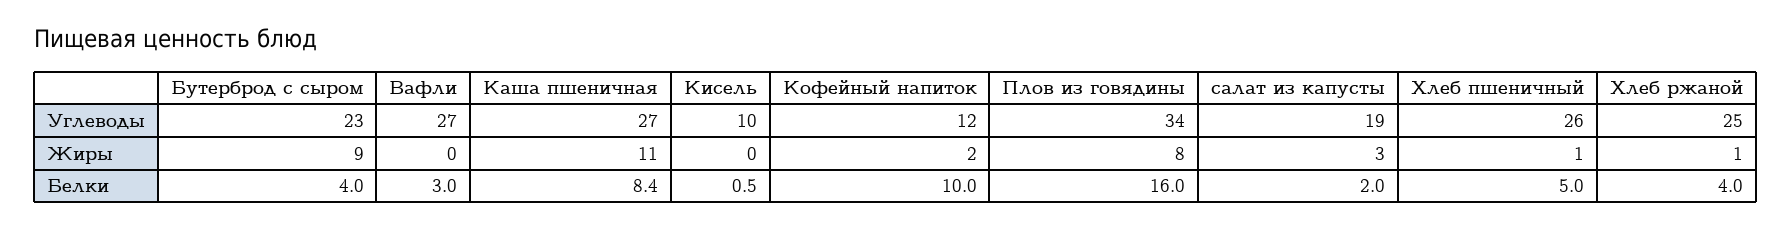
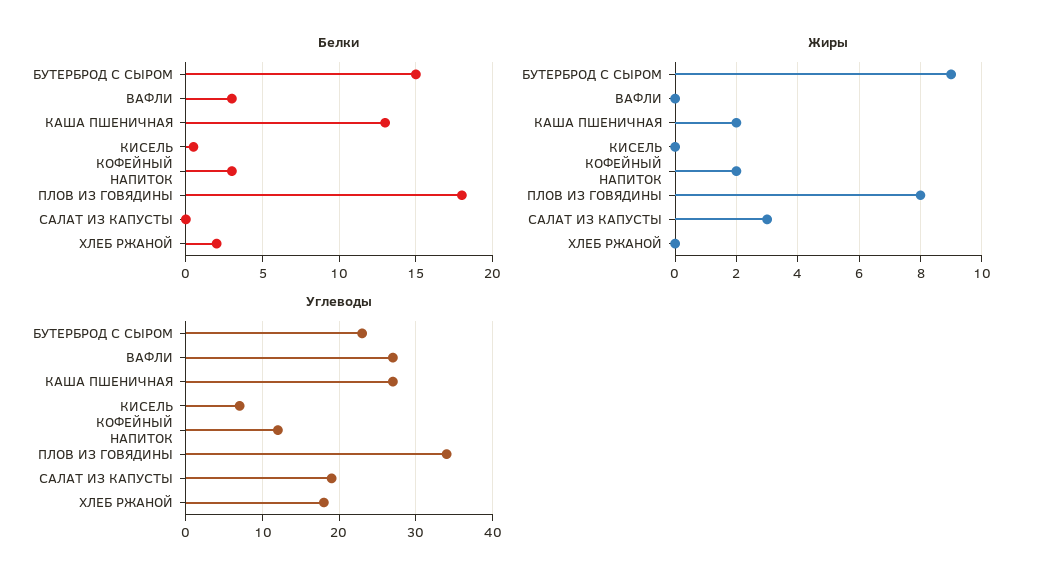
Углеводы, Кисель: 10 -> 7
Углеводы, Хлеб пшеничный: 26 -> none
Углеводы, Хлеб ржаной: 25 -> 18
Жиры, Каша пшеничная: 11 -> 2
Жиры, Хлеб пшеничный: 1 -> none
Жиры, Хлеб ржаной: 1 -> 0
Белки, Бутерброд с сыром: 4 -> 15
Белки, Каша пшеничная: 8.4 -> 13
Белки, Кофейный напиток: 10 -> 3
Белки, Плов из говядины: 16 -> 18
Белки, салат из капусты: 2 -> 0
Белки, Хлеб пшеничный: 5 -> none
Белки, Хлеб ржаной: 4 -> 2

